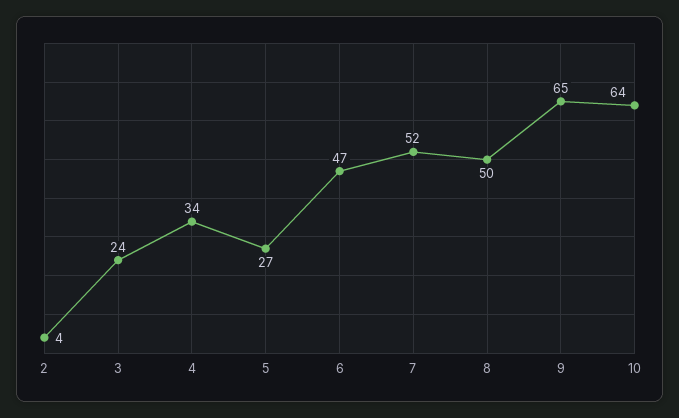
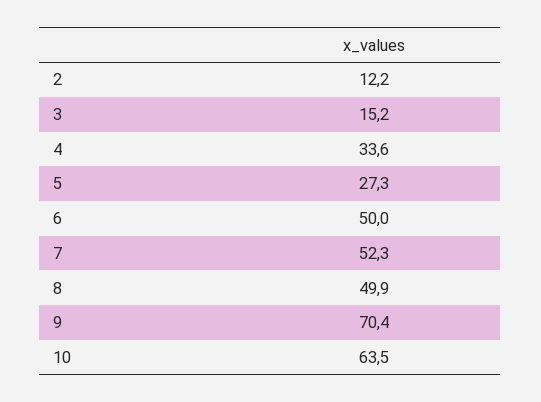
2: 4 -> 12.2
3: 24 -> 15.2
6: 47 -> 50
9: 65 -> 70.4

